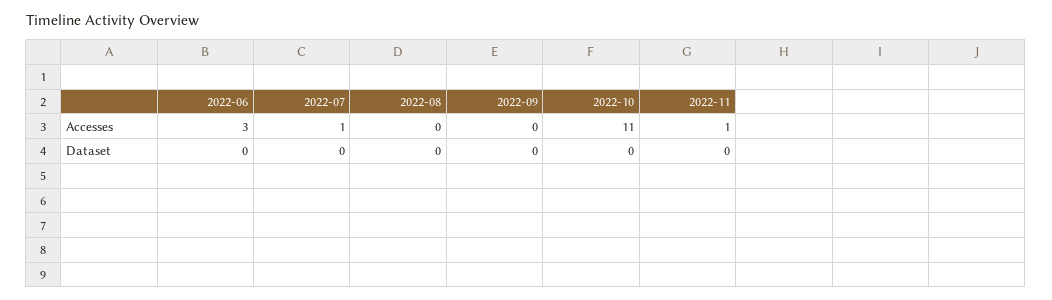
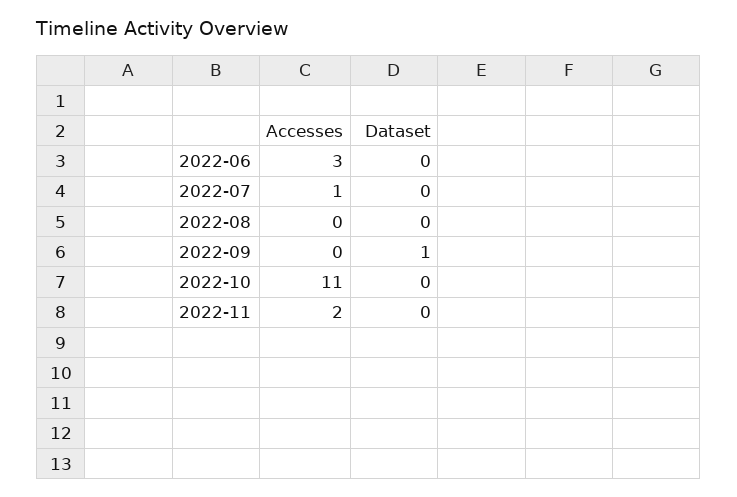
2022-11, Accesses: 1 -> 2
2022-09, Dataset: 0 -> 1

